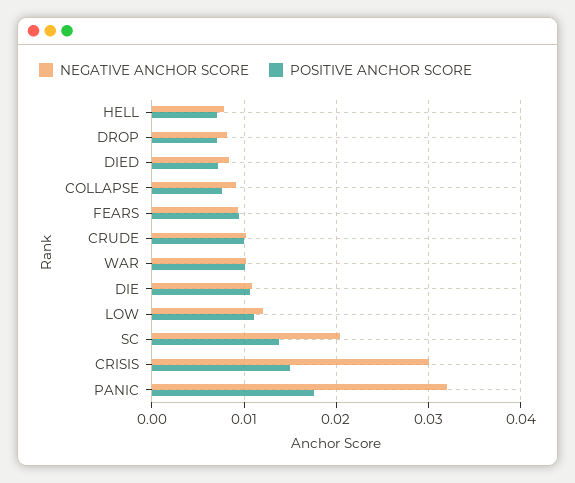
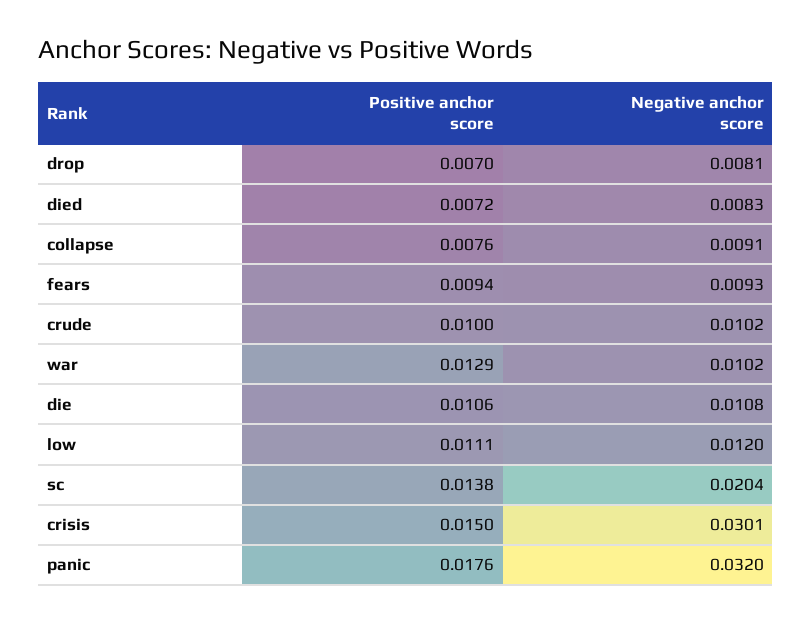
NEGATIVE ANCHOR SCORE, HELL: 0.008 -> none
POSITIVE ANCHOR SCORE, HELL: 0.007 -> none
POSITIVE ANCHOR SCORE, WAR: 0.01 -> 0.0129

